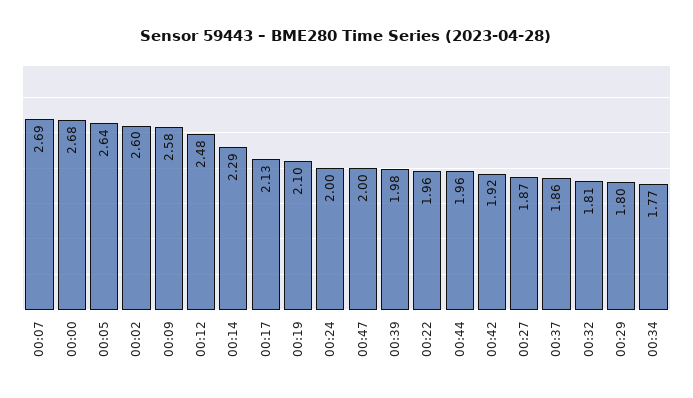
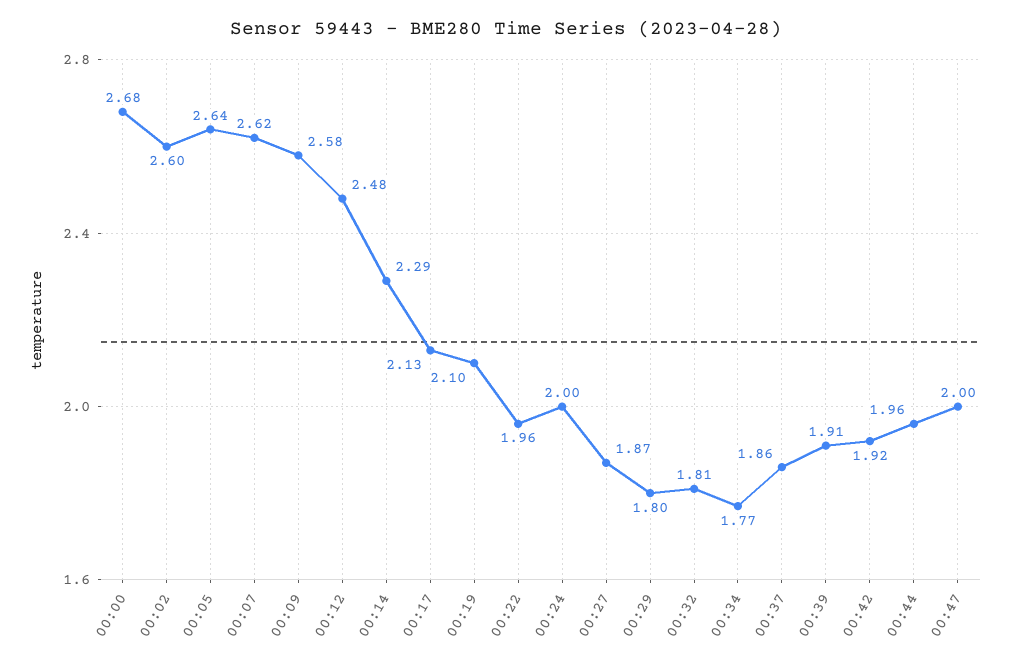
00:07: 2.69 -> 2.62
00:39: 1.98 -> 1.91

